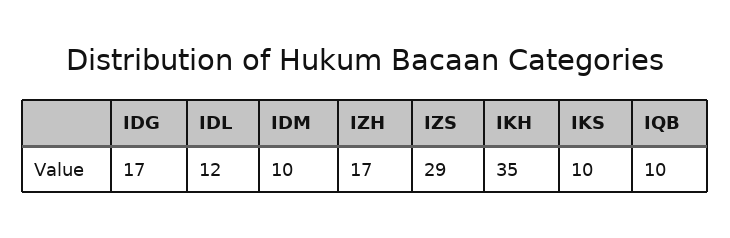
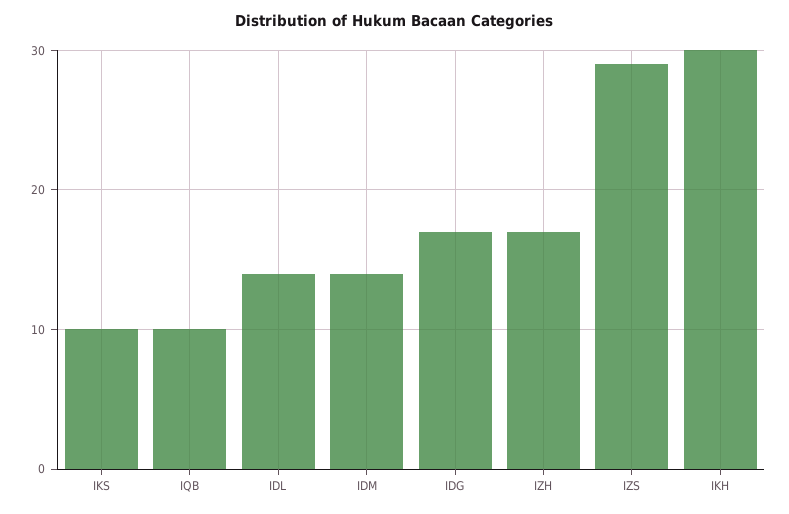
IDL: 12 -> 14
IDM: 10 -> 14
IKH: 35 -> 30

